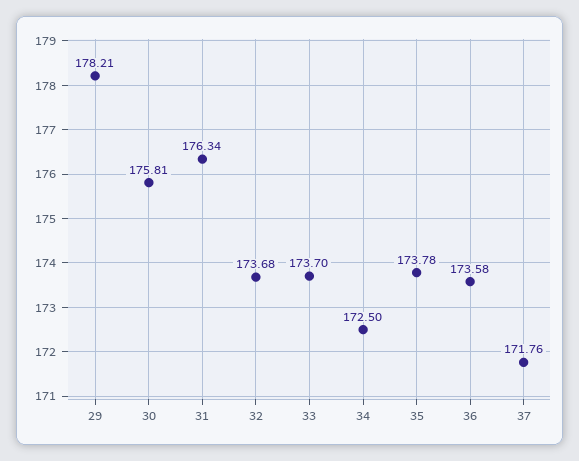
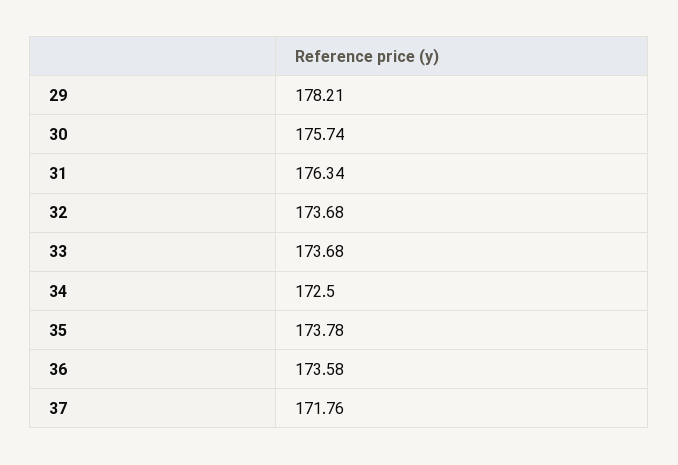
30: 175.81 -> 175.74
33: 173.7 -> 173.68

